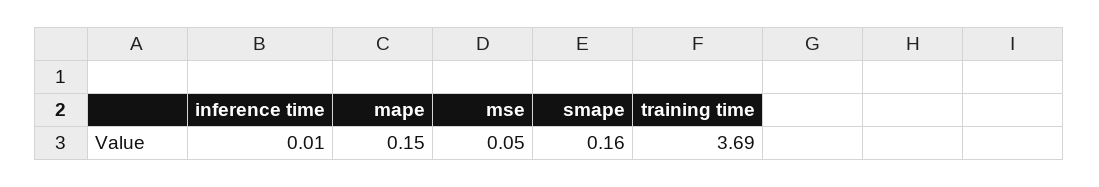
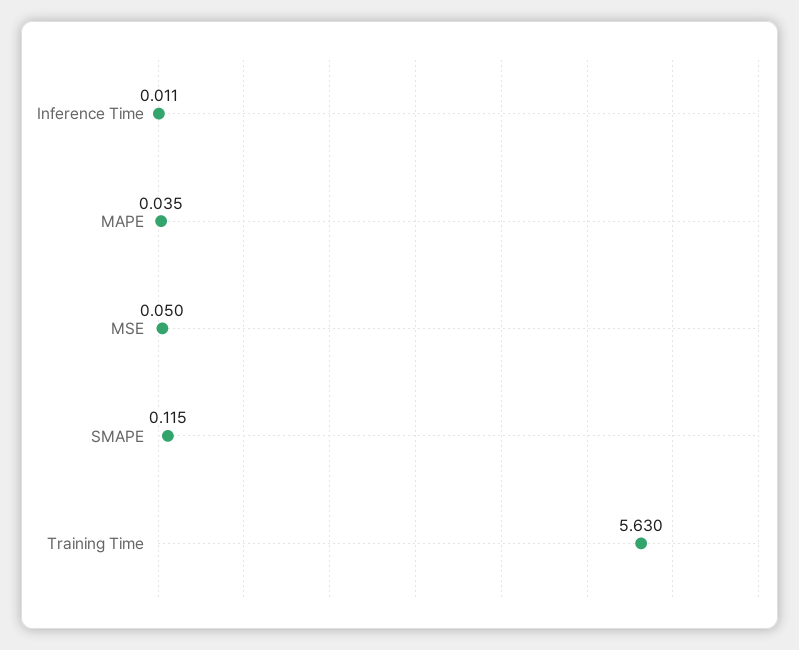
mape: 0.15 -> 0.035
smape: 0.16 -> 0.115
training time: 3.69 -> 5.63

